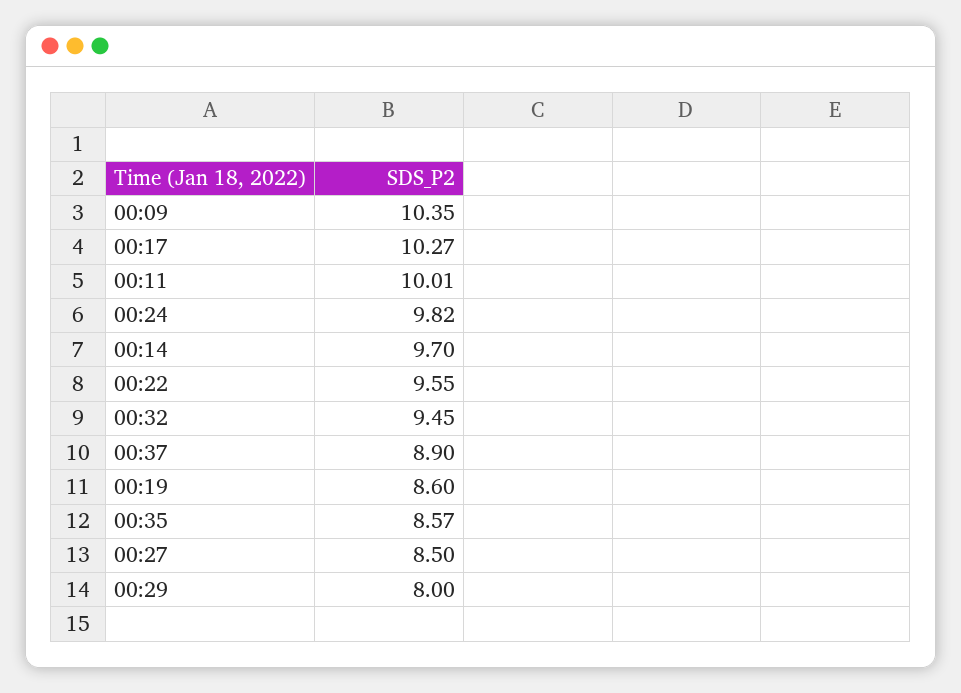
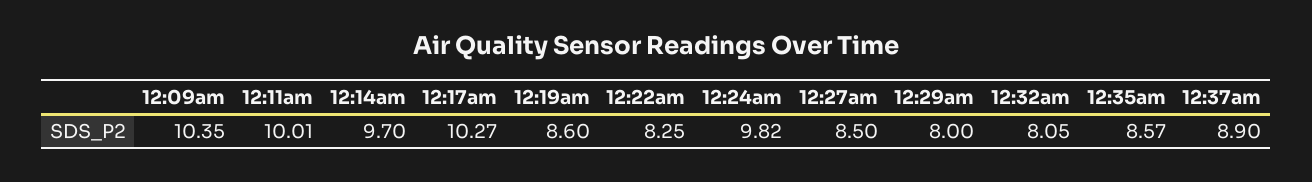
00:22: 9.55 -> 8.25
00:32: 9.45 -> 8.05

